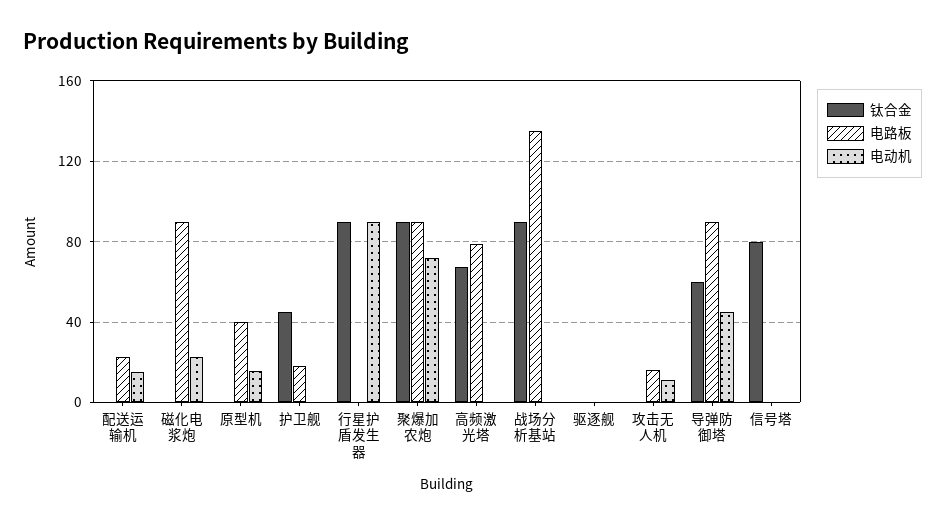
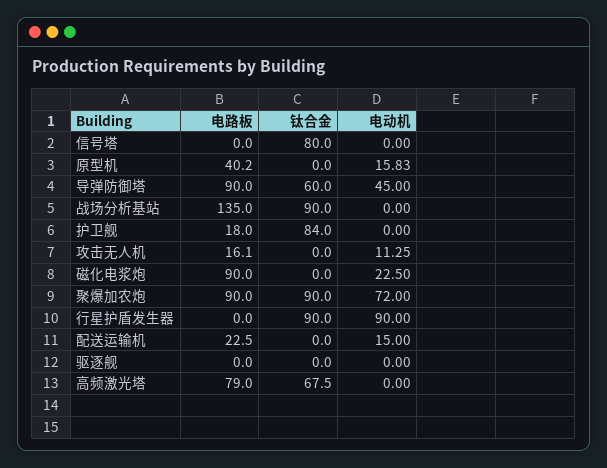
钛合金, 护卫舰: 45 -> 84

